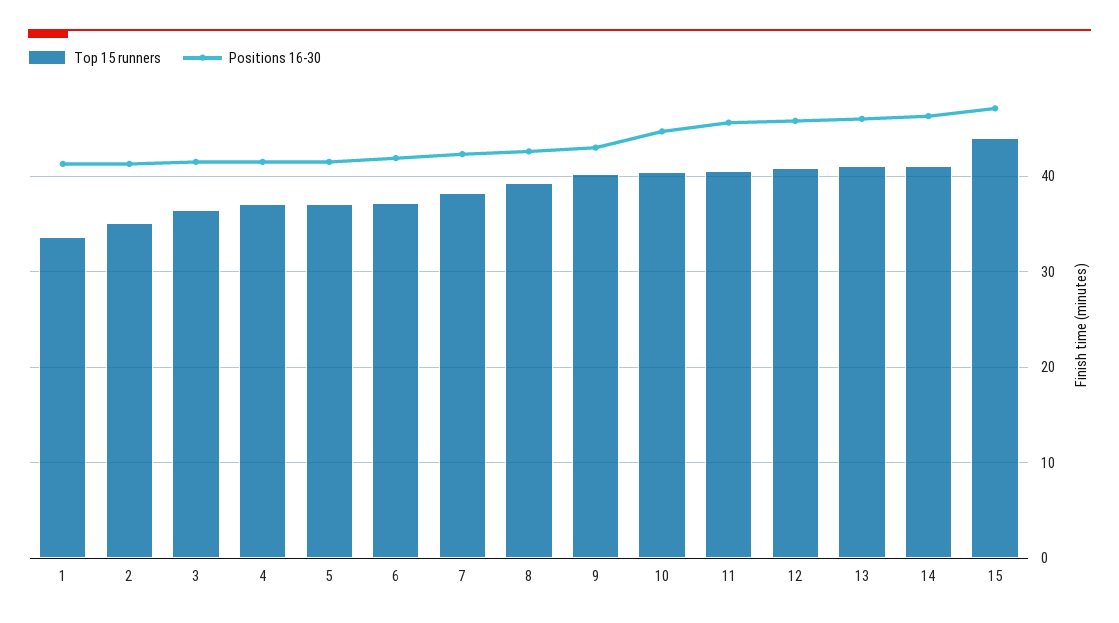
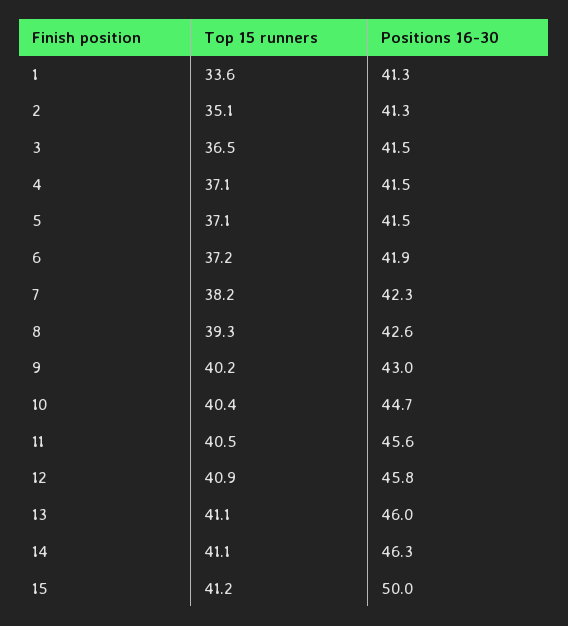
Top 15 runners, 15: 44 -> 41.2
Positions 16-30, 15: 47 -> 50

